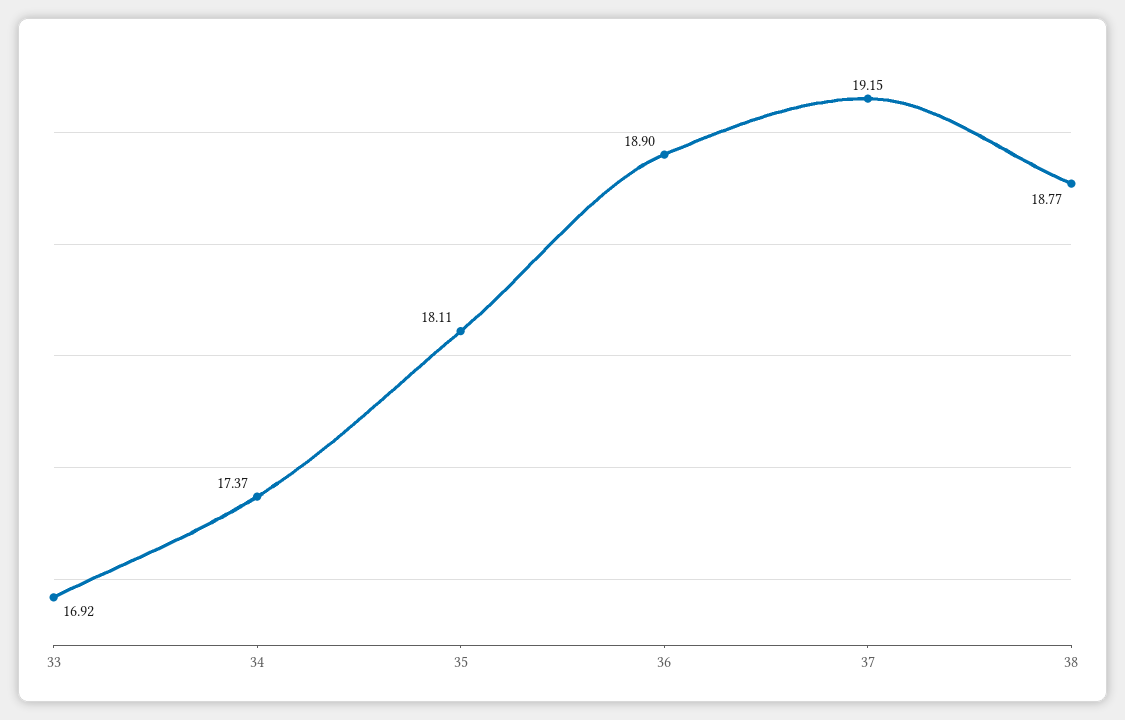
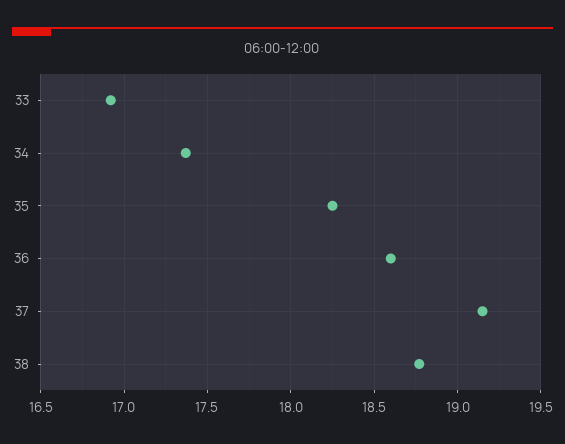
35: 18.11 -> 18.25
36: 18.9 -> 18.6

